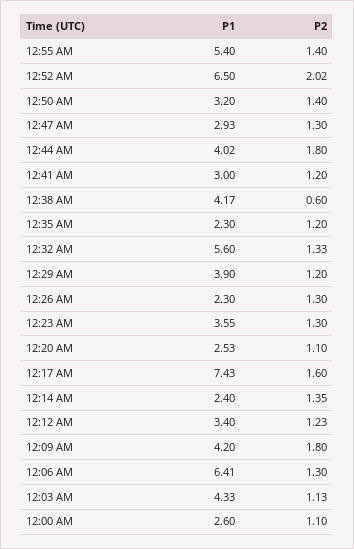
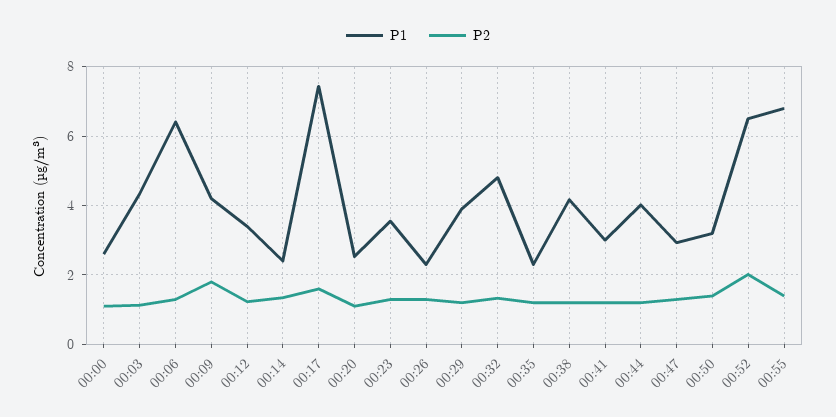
P1, 12:55 AM: 5.4 -> 6.8
P2, 12:44 AM: 1.8 -> 1.2
P2, 12:38 AM: 0.6 -> 1.2
P1, 12:32 AM: 5.6 -> 4.8

